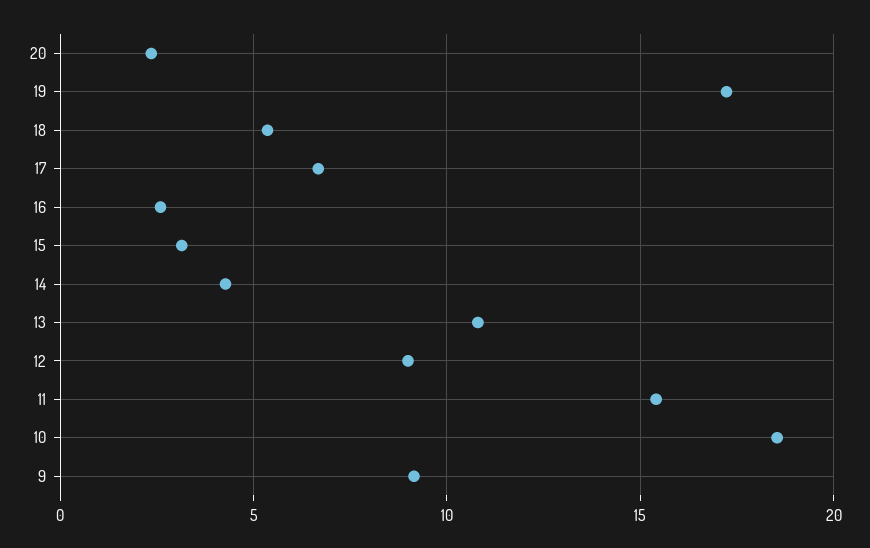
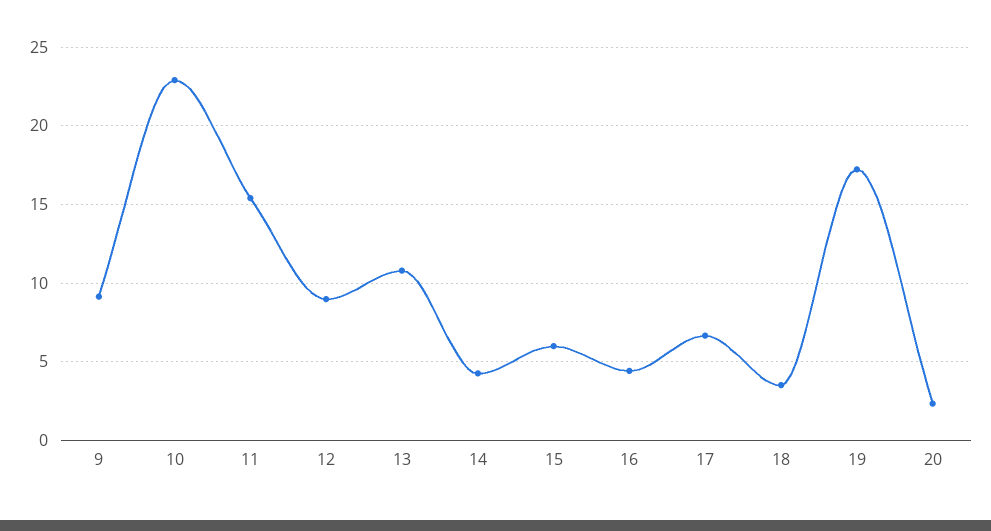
18: 5.5 -> 3.5
16: 2.5 -> 4.5
15: 3 -> 6
10: 18.5 -> 23

